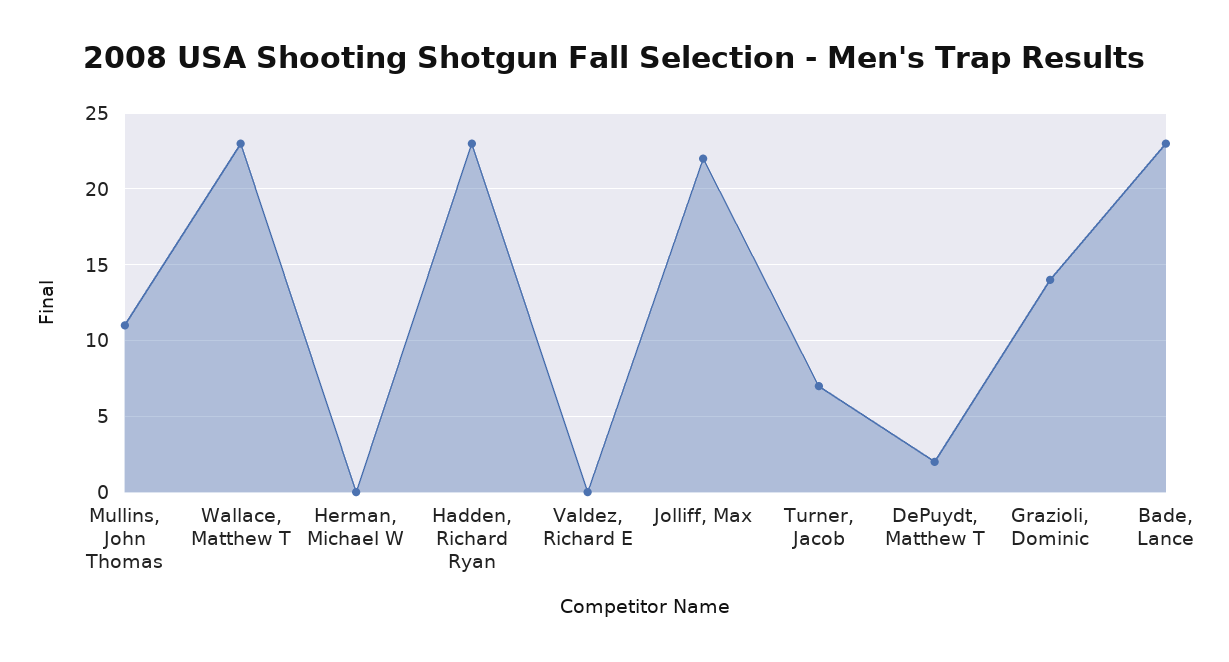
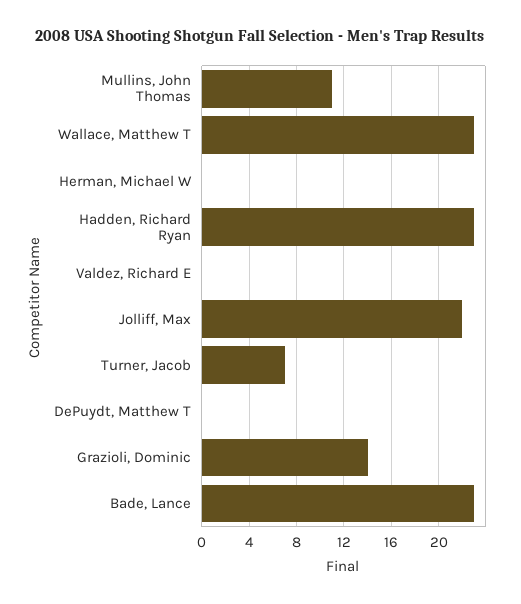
DePuydt, Matthew T: 2 -> 0

